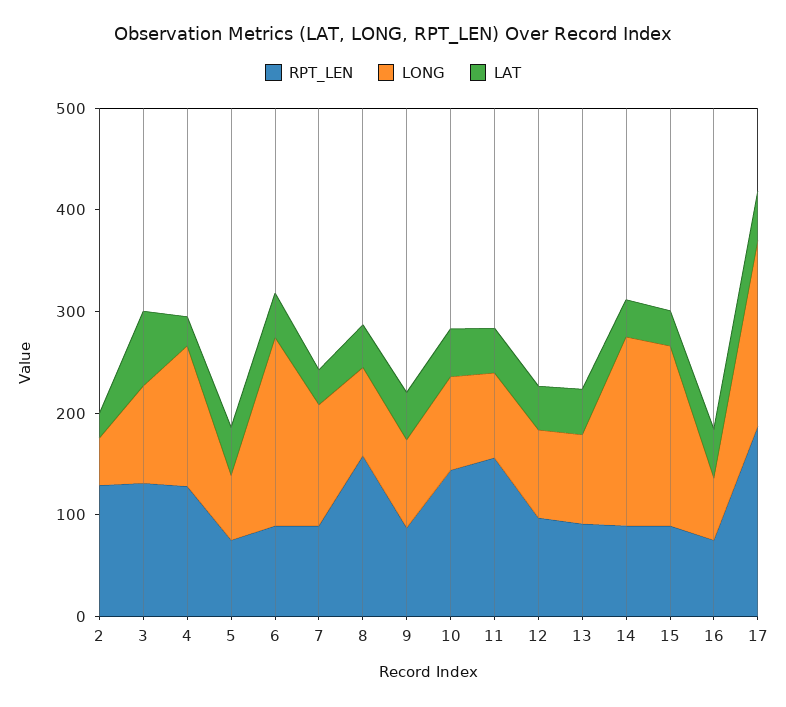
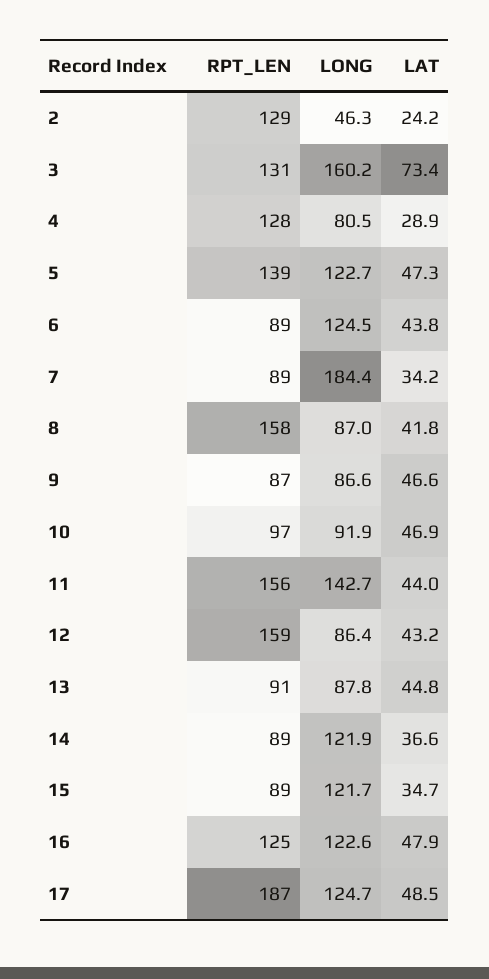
LONG, 3: 100 -> 160.2
LONG, 4: 140 -> 80.5
RPT_LEN, 5: 80 -> 139
LONG, 5: 60 -> 122.7
LONG, 6: 180 -> 124.5
LONG, 7: 120 -> 184.4
RPT_LEN, 10: 140 -> 97
LONG, 11: 80 -> 142.7
RPT_LEN, 12: 100 -> 159
LONG, 14: 180 -> 121.9
LONG, 15: 180 -> 121.7
RPT_LEN, 16: 80 -> 125
LONG, 16: 60 -> 122.6
LONG, 17: 180 -> 124.7

